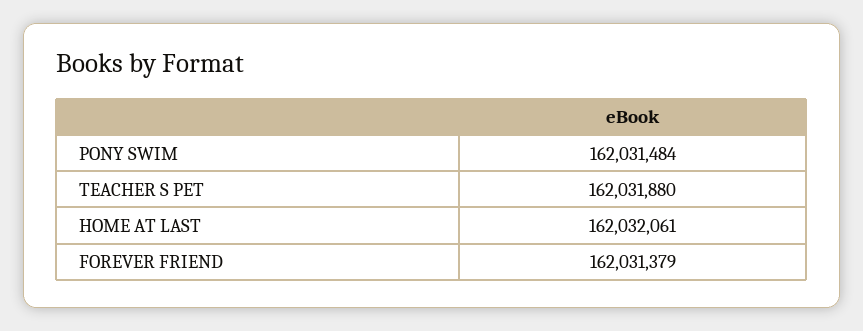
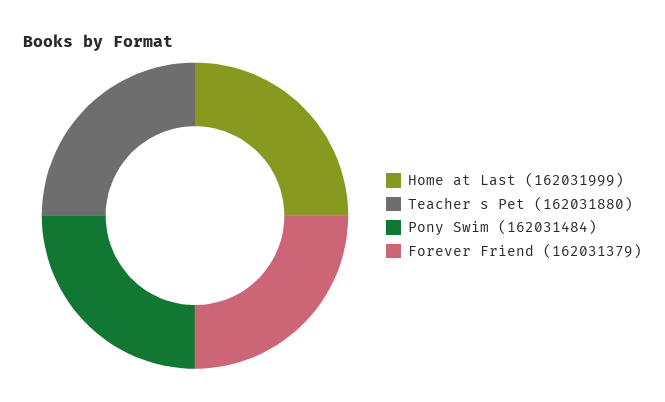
HOME AT LAST: 162032061 -> 162031999

